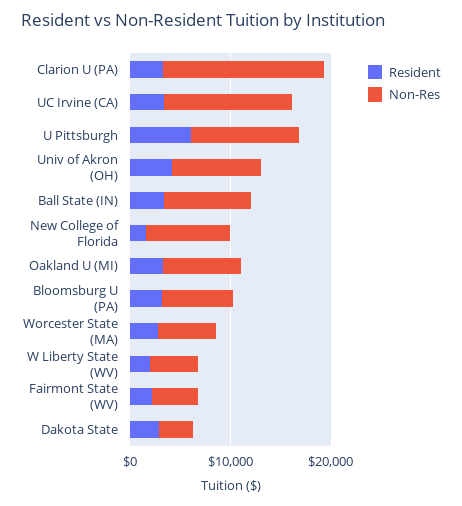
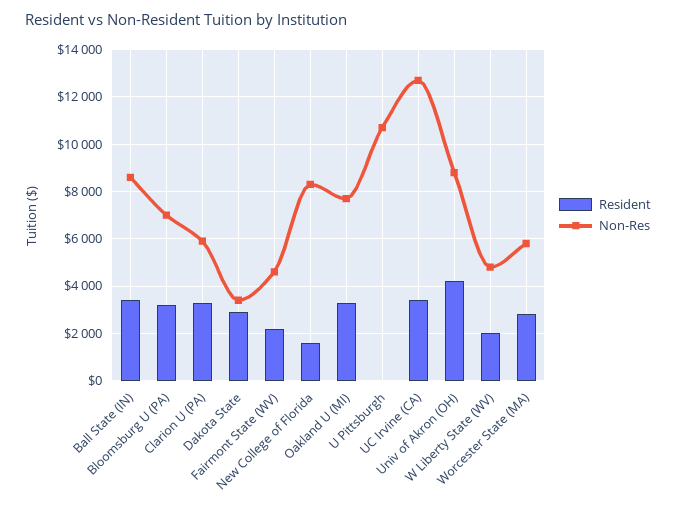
Non-Res, Clarion U (PA): 16000 -> 6000
Resident, U Pittsburgh: 6000 -> 0

